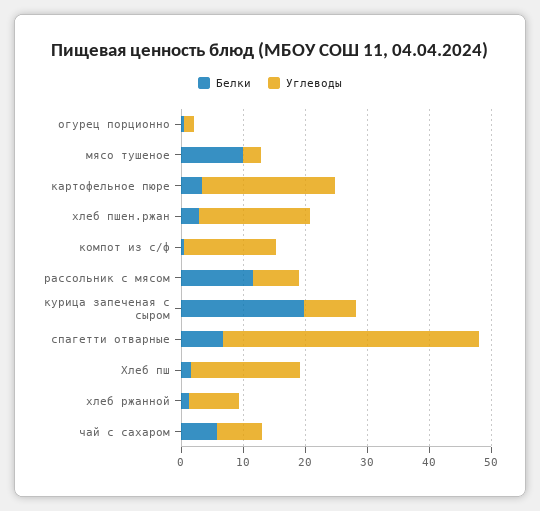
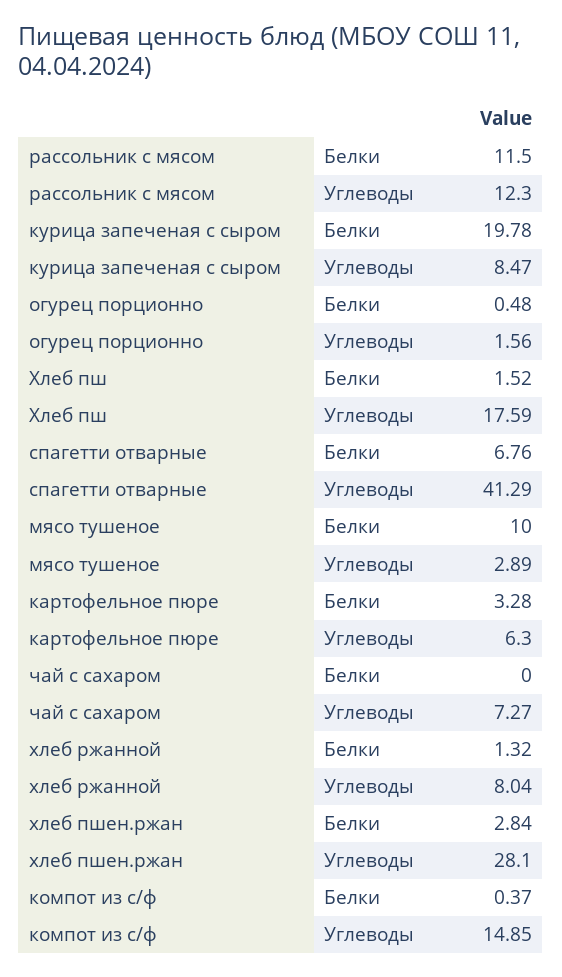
Углеводы, картофельное пюре: 22 -> 6.3
Углеводы, хлеб пшен.ржан: 18 -> 28.1
Углеводы, рассольник с мясом: 8 -> 12.3
Белки, чай с сахаром: 6 -> 0

